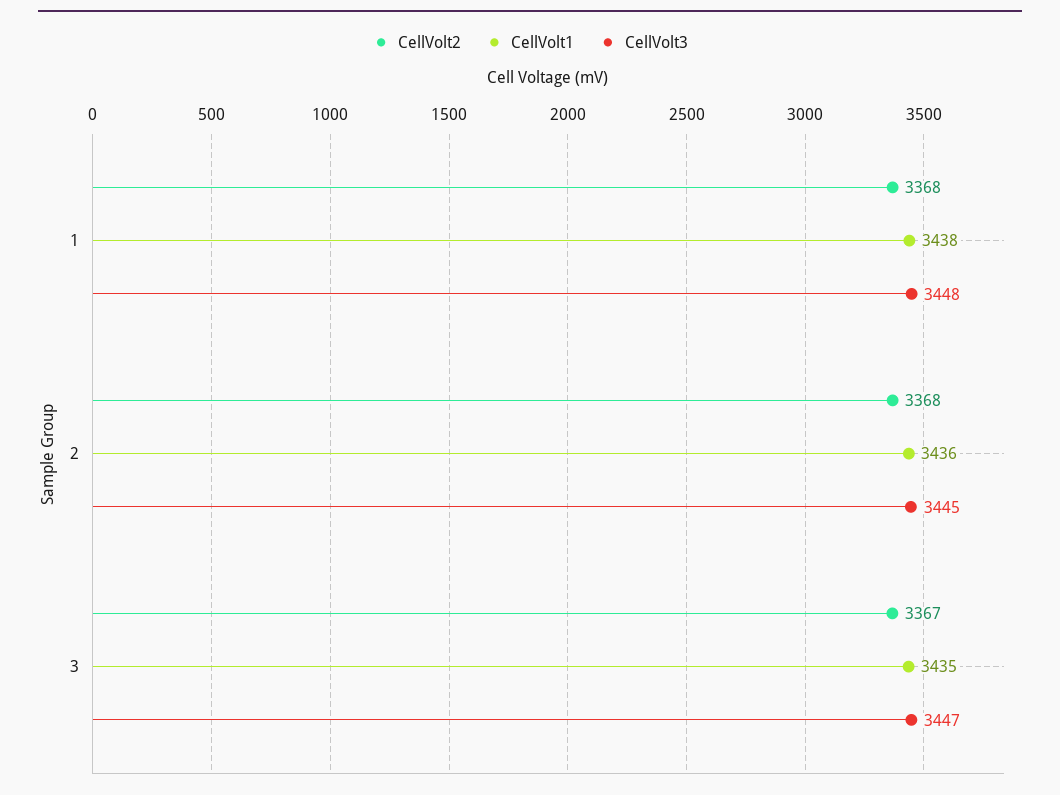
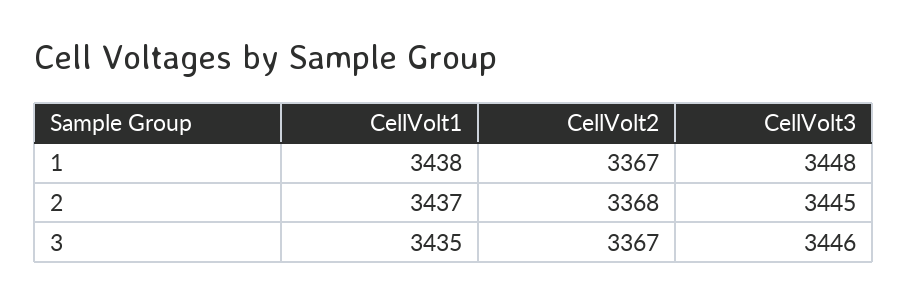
CellVolt2, 1: 3368 -> 3367
CellVolt1, 2: 3436 -> 3437
CellVolt3, 3: 3447 -> 3446

